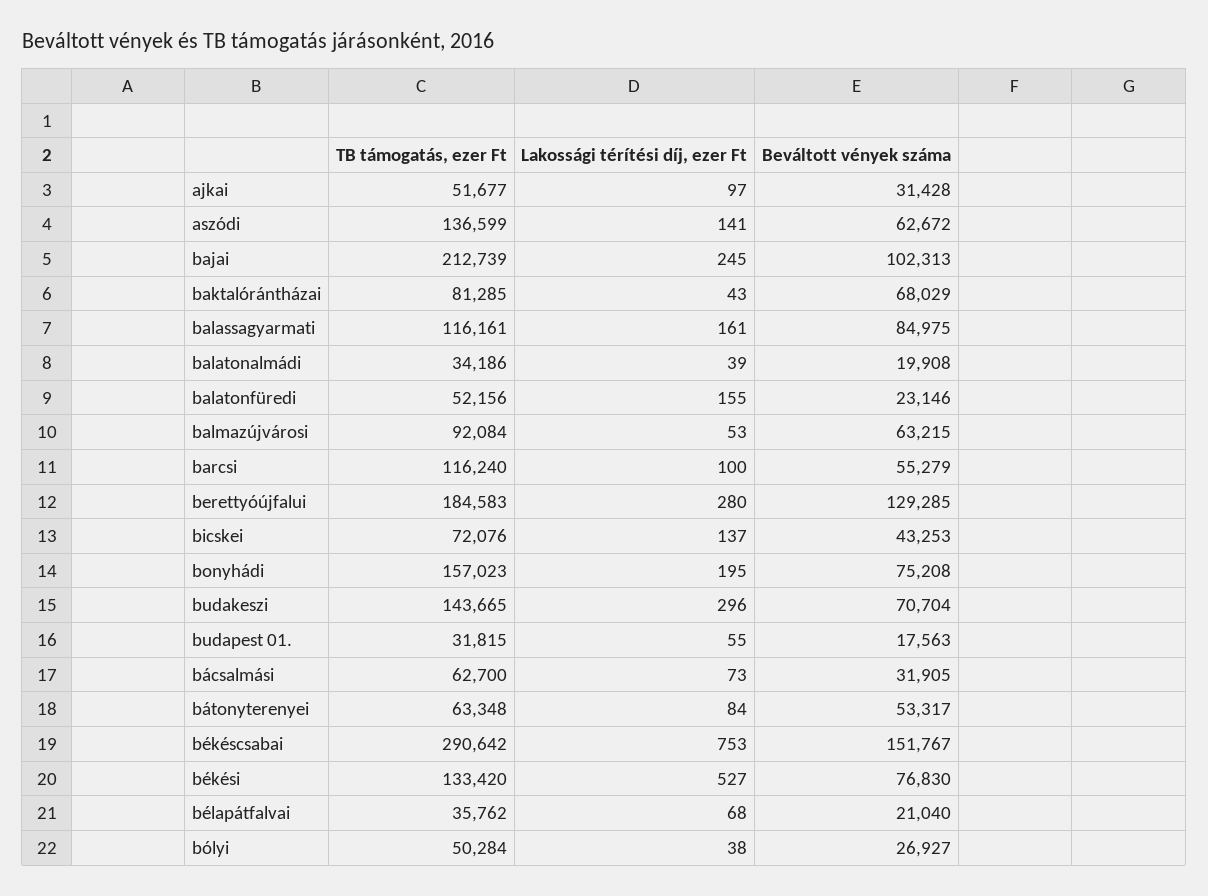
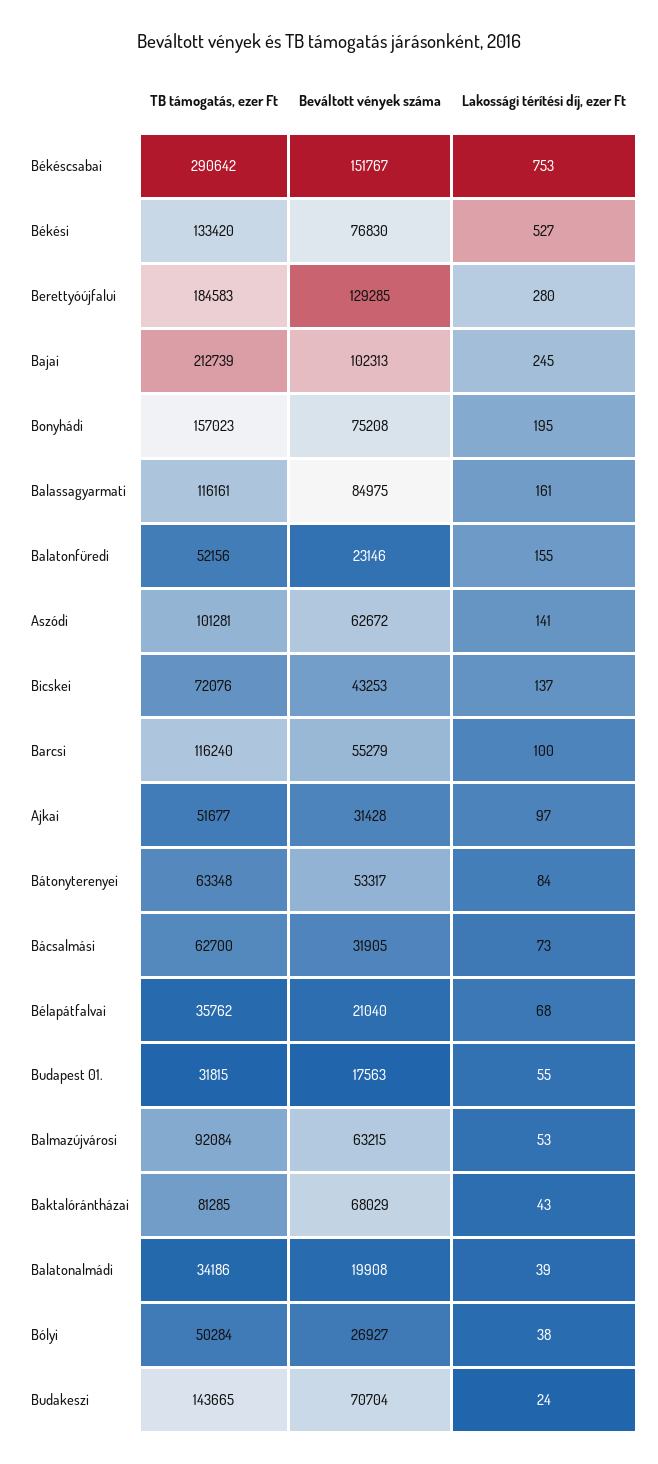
TB támogatás, ezer Ft, aszódi: 136599 -> 101281
Lakossági térítési díj, ezer Ft, budakeszi: 296 -> 24

